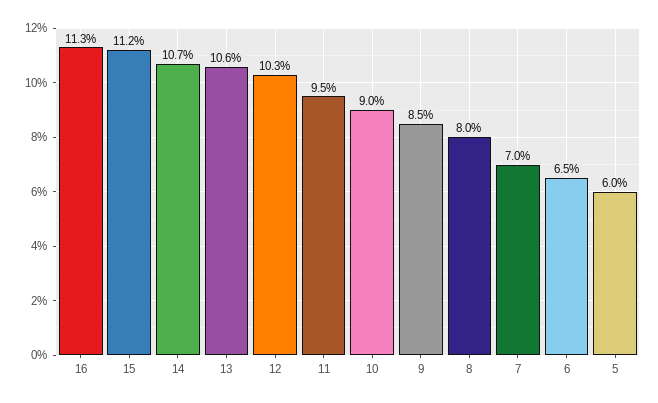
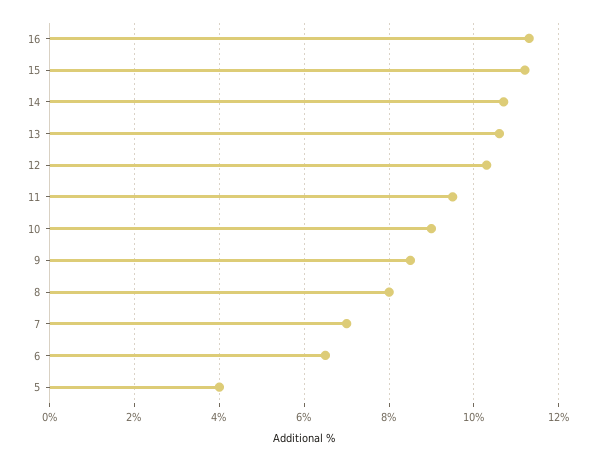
5: 6 -> 4

